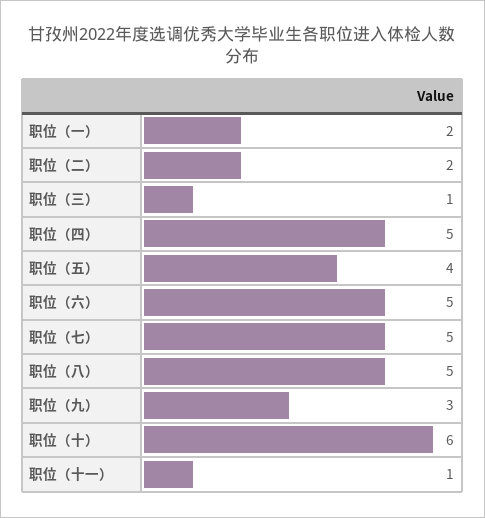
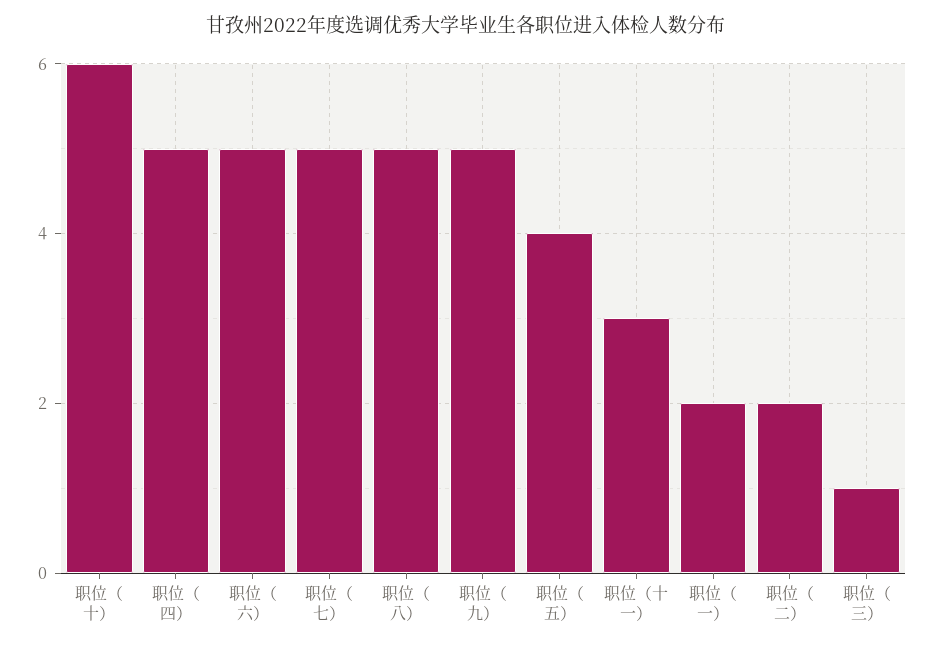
职位（九）: 3 -> 5
职位（十一）: 1 -> 3

